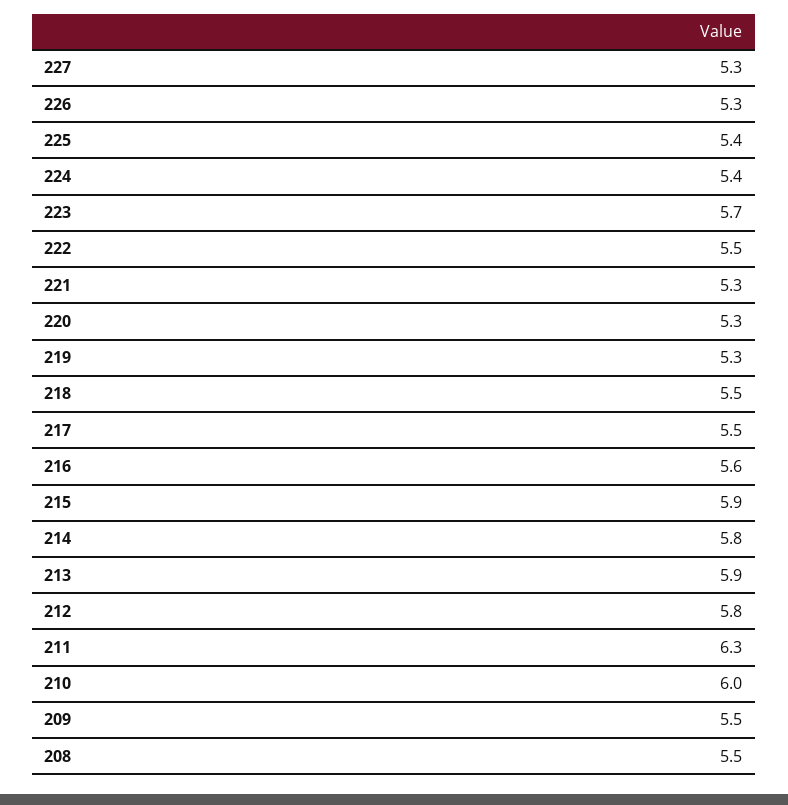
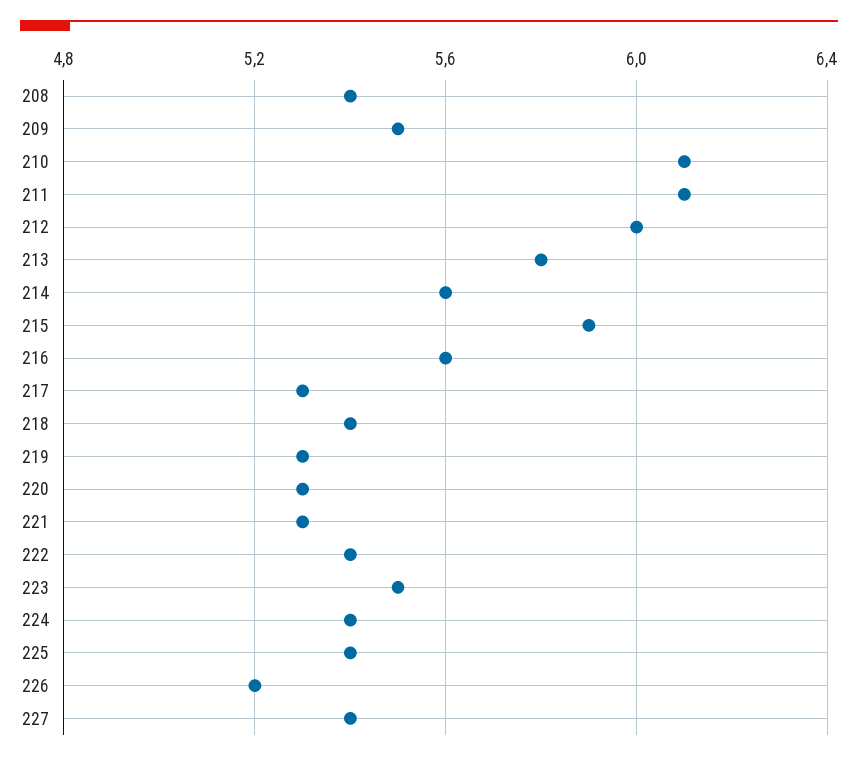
227: 5.3 -> 5.4
226: 5.3 -> 5.2
223: 5.7 -> 5.5
222: 5.5 -> 5.4
218: 5.5 -> 5.4
217: 5.5 -> 5.3
214: 5.8 -> 5.6
213: 5.9 -> 5.8
212: 5.8 -> 6
211: 6.3 -> 6.1
210: 6 -> 6.1
208: 5.5 -> 5.4

